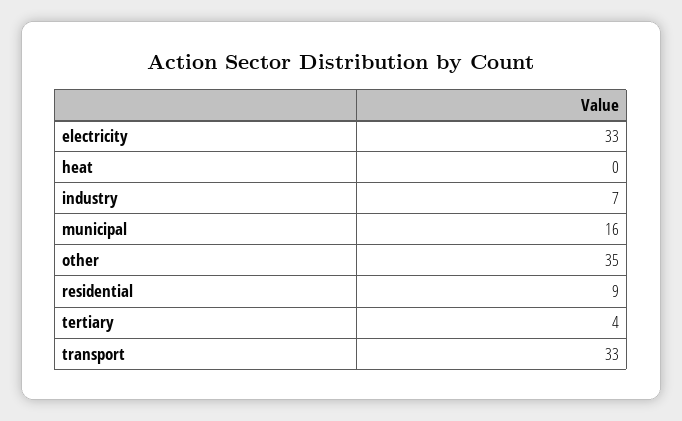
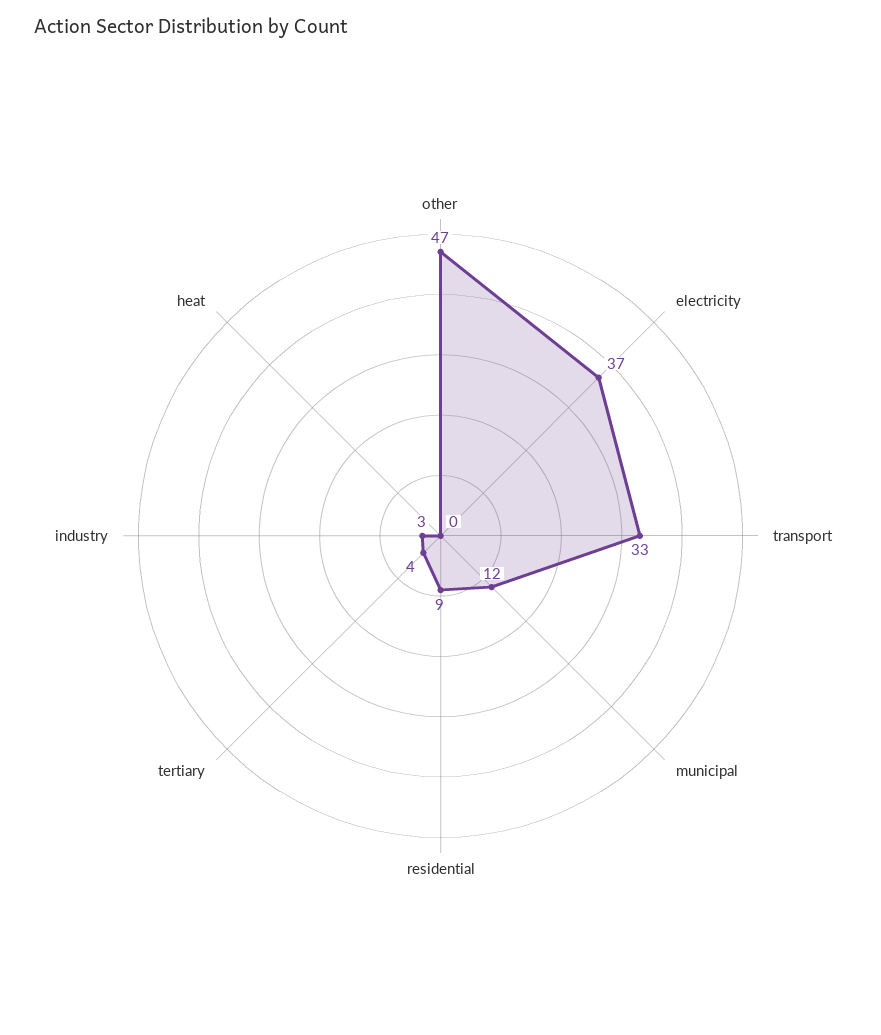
electricity: 33 -> 37
industry: 7 -> 3
municipal: 16 -> 12
other: 35 -> 47

